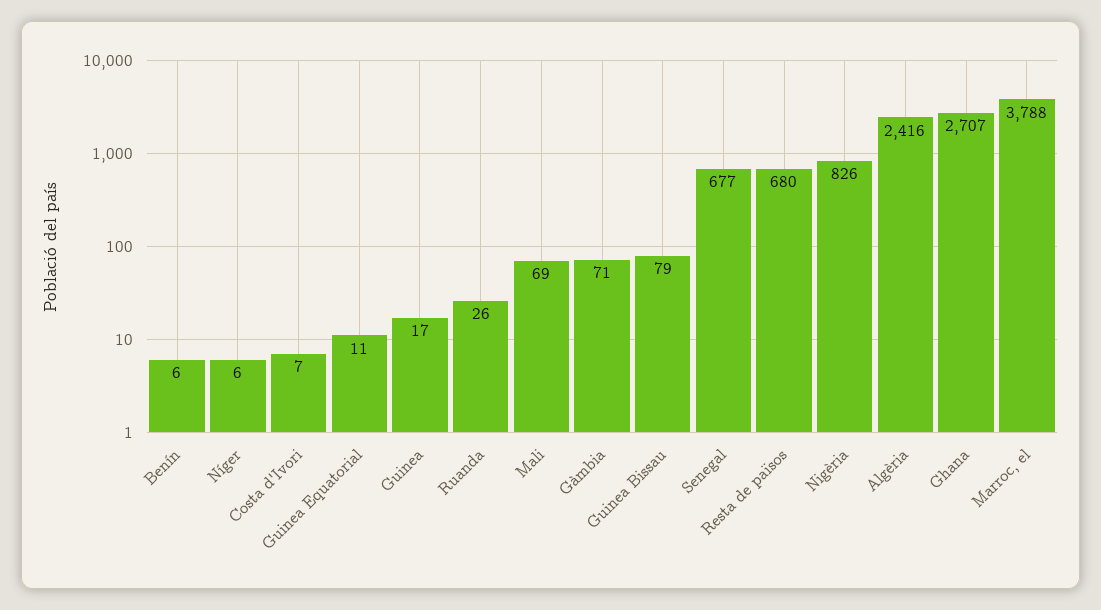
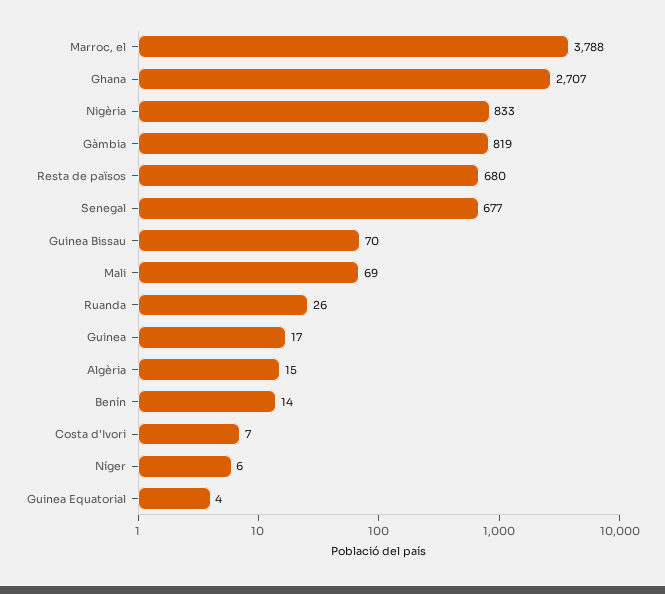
Benín: 6 -> 14
Guinea Equatorial: 11 -> 4
Gàmbia: 71 -> 819
Guinea Bissau: 79 -> 70
Nigèria: 826 -> 833
Algèria: 2416 -> 15

